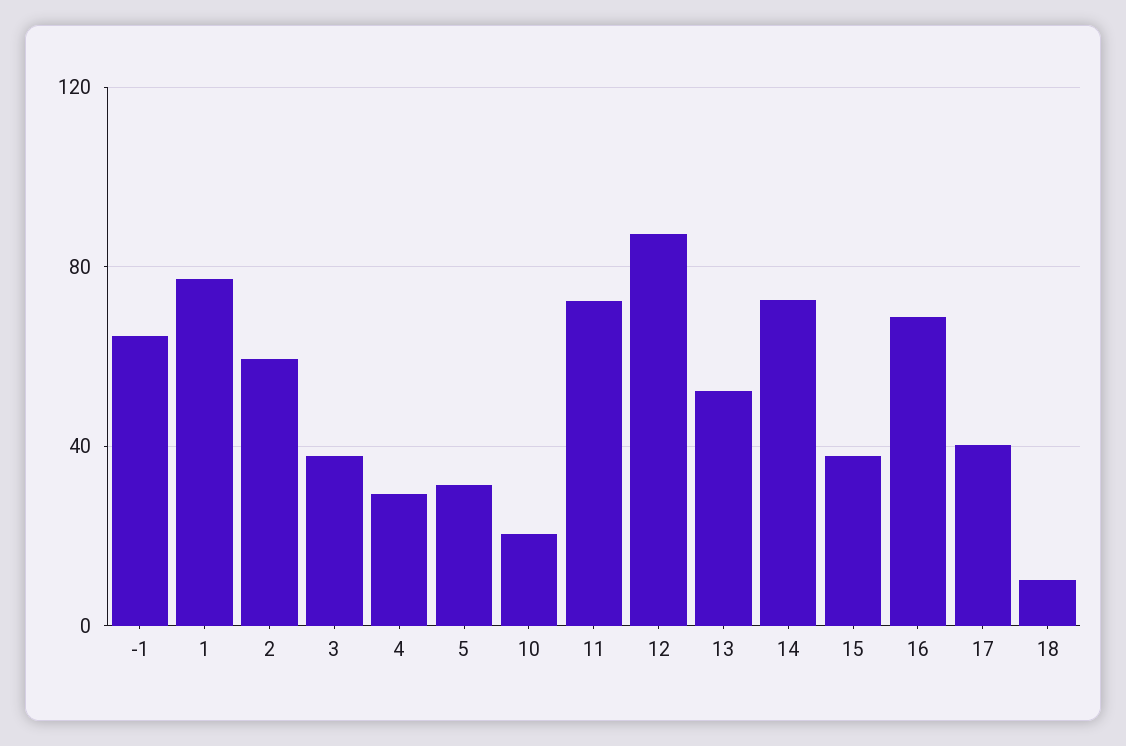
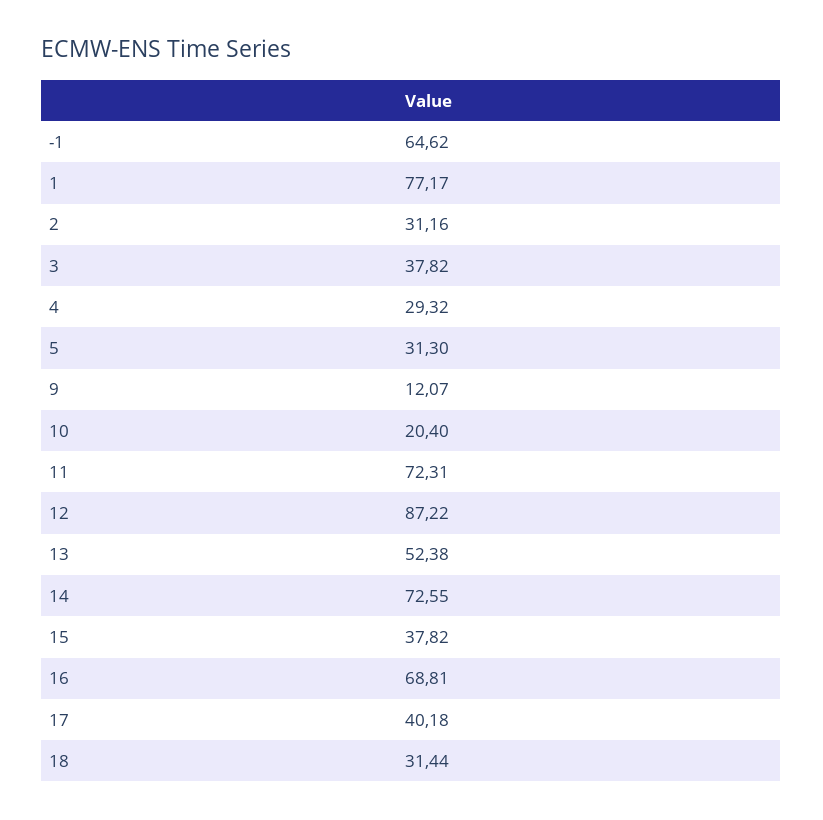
2: 60 -> 31.16
18: 10 -> 31.44
9: none -> 12.07

